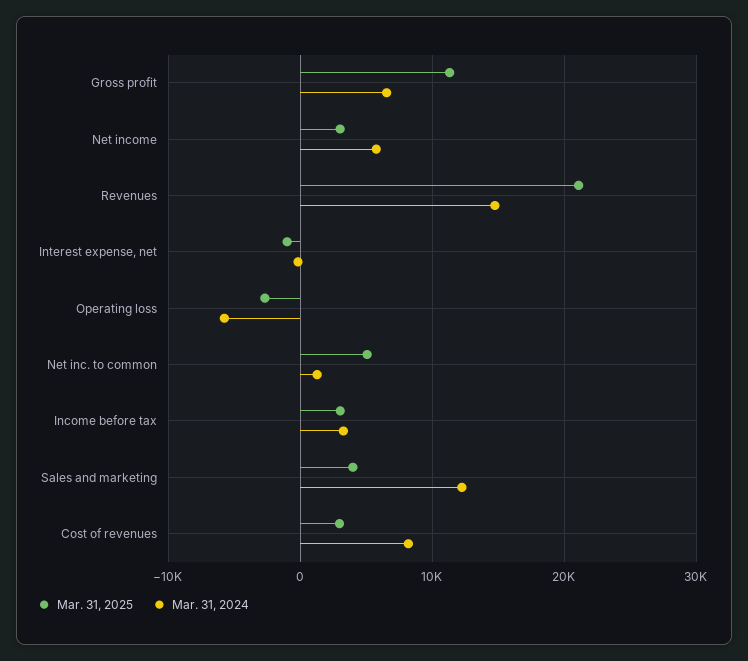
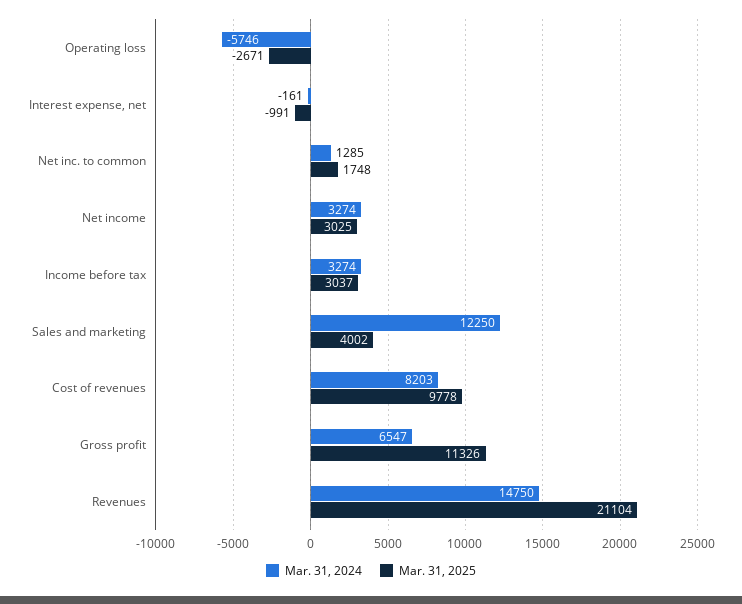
Mar. 31, 2024, Net income: 6000 -> 3274
Mar. 31, 2025, Net inc. to common: 5000 -> 1748
Mar. 31, 2025, Cost of revenues: 3000 -> 9778

